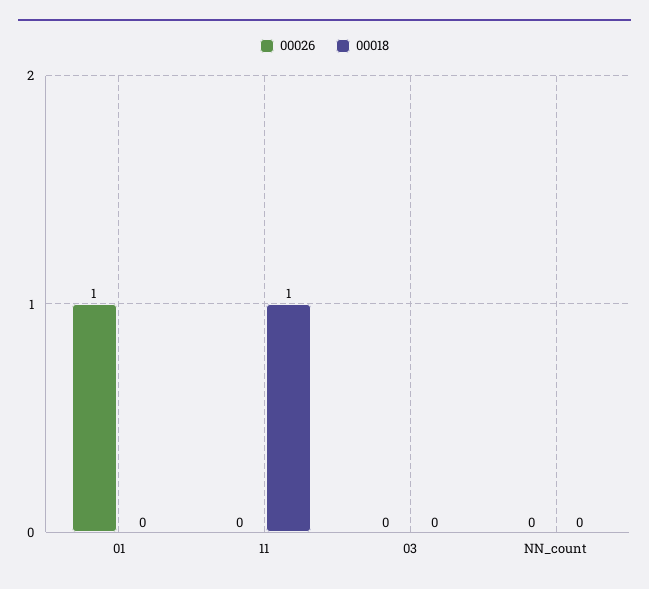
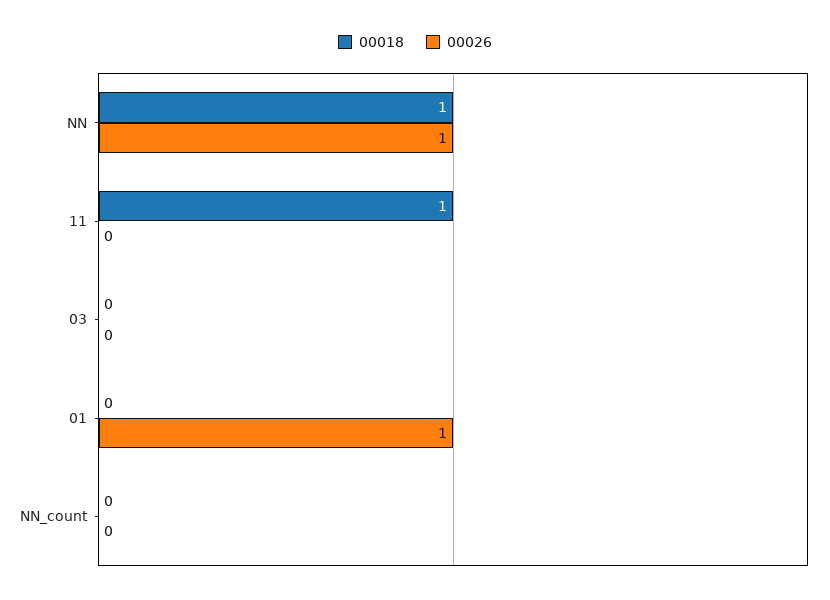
00018, NN: none -> 1
00026, NN: none -> 1

